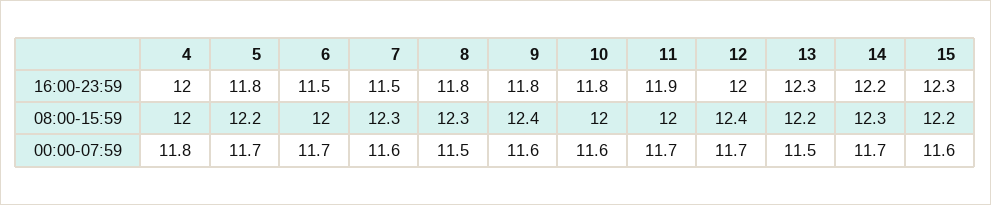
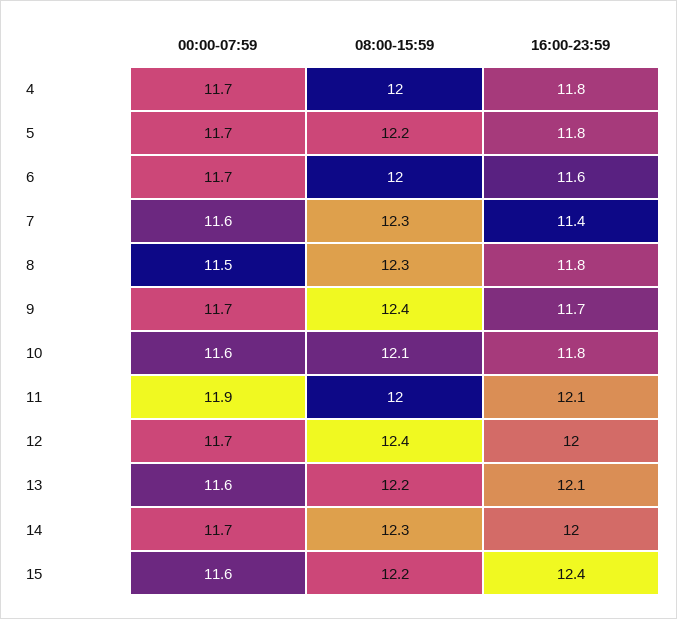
4, 16:00-23:59: 12 -> 11.8
6, 16:00-23:59: 11.5 -> 11.6
7, 16:00-23:59: 11.5 -> 11.4
9, 16:00-23:59: 11.8 -> 11.7
11, 16:00-23:59: 11.9 -> 12.1
13, 16:00-23:59: 12.3 -> 12.1
14, 16:00-23:59: 12.2 -> 12
15, 16:00-23:59: 12.3 -> 12.4
10, 08:00-15:59: 12 -> 12.1
4, 00:00-07:59: 11.8 -> 11.7
9, 00:00-07:59: 11.6 -> 11.7
11, 00:00-07:59: 11.7 -> 11.9
13, 00:00-07:59: 11.5 -> 11.6

